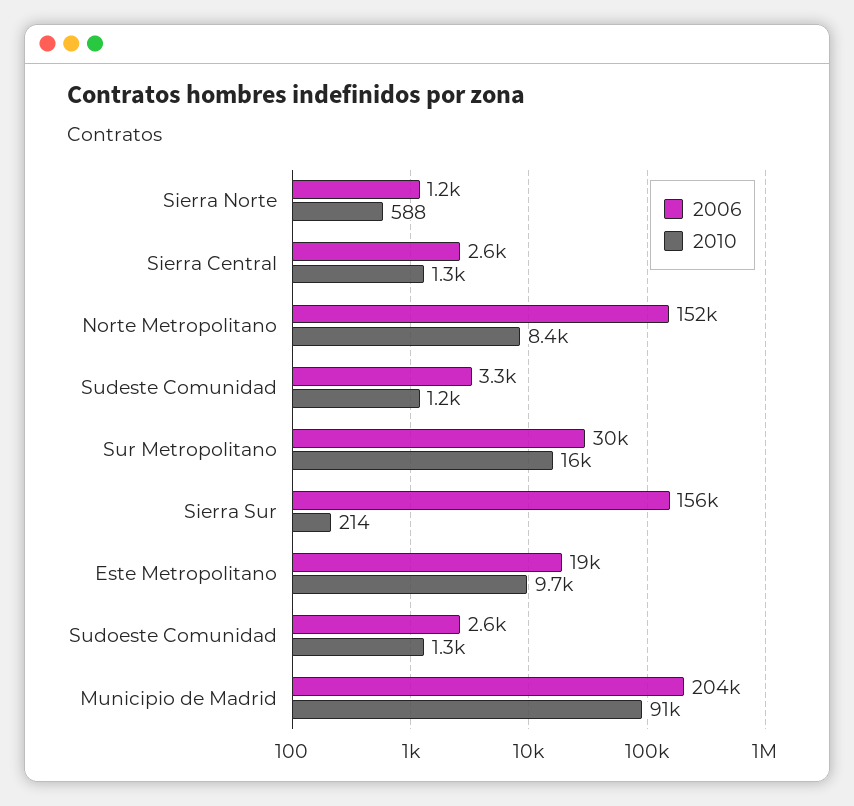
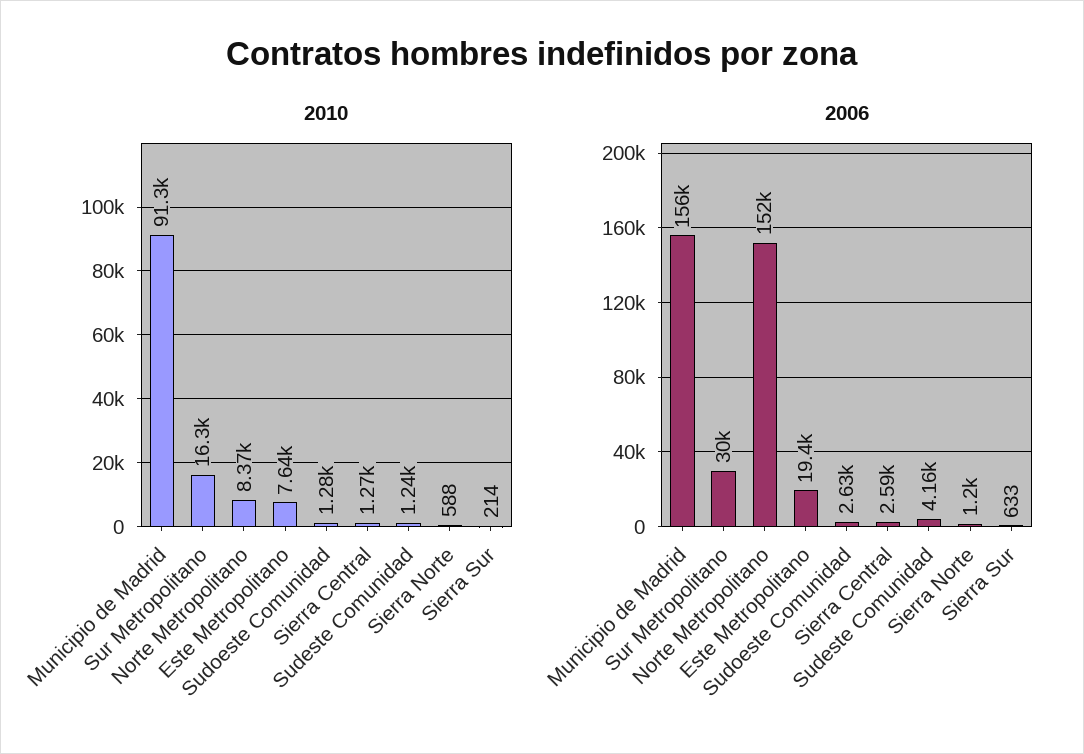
2006, Sudeste Comunidad: 3300 -> 4160
2006, Sierra Sur: 156000 -> 633
2010, Este Metropolitano: 9700 -> 7640
2006, Municipio de Madrid: 204000 -> 156000

